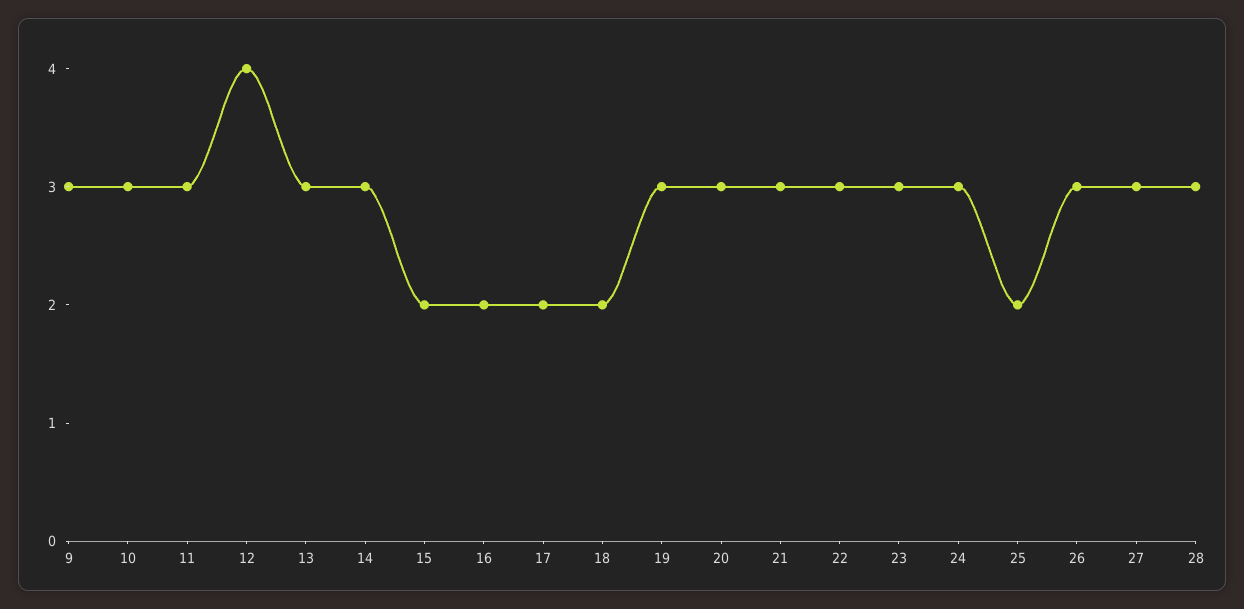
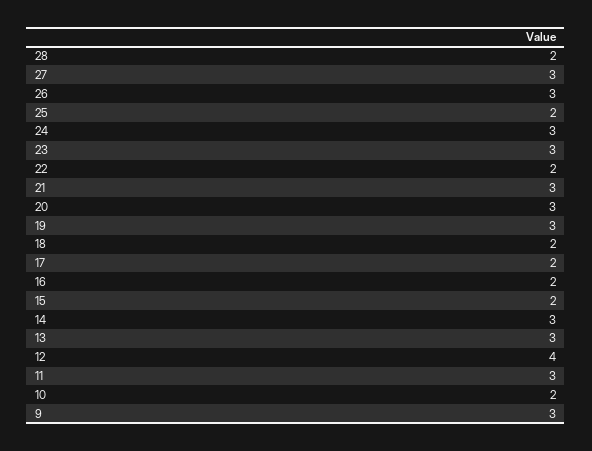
10: 3 -> 2
22: 3 -> 2
28: 3 -> 2

